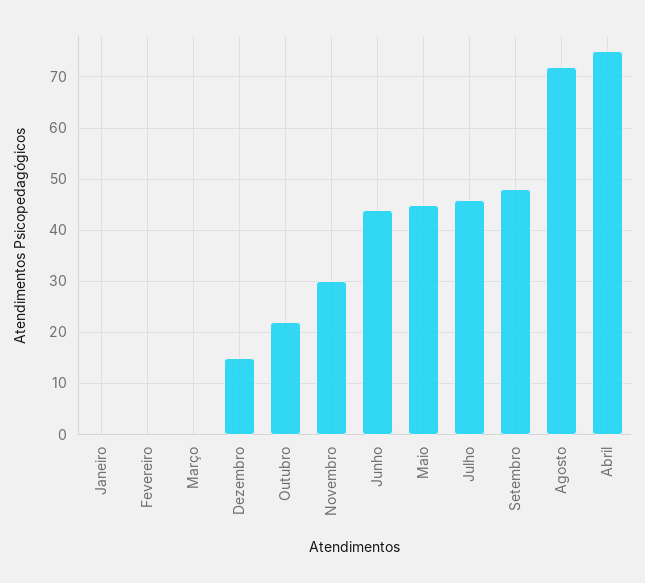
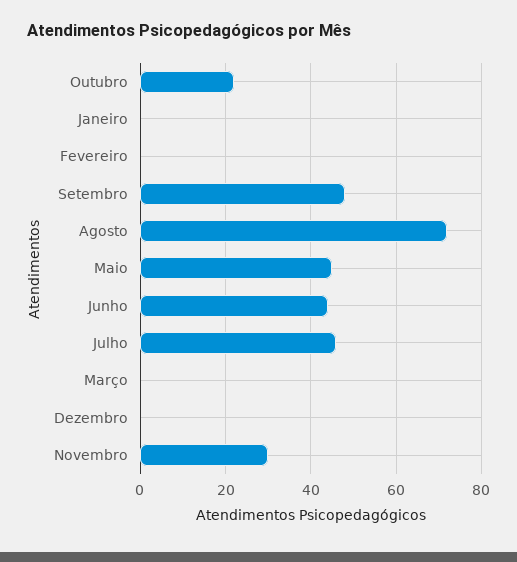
Dezembro: 15 -> 0
Abril: 75 -> none

